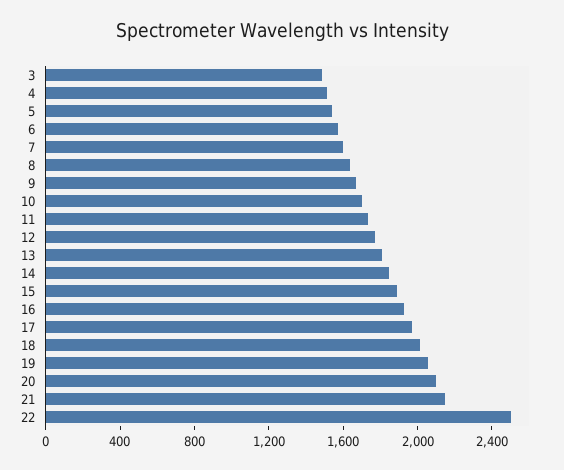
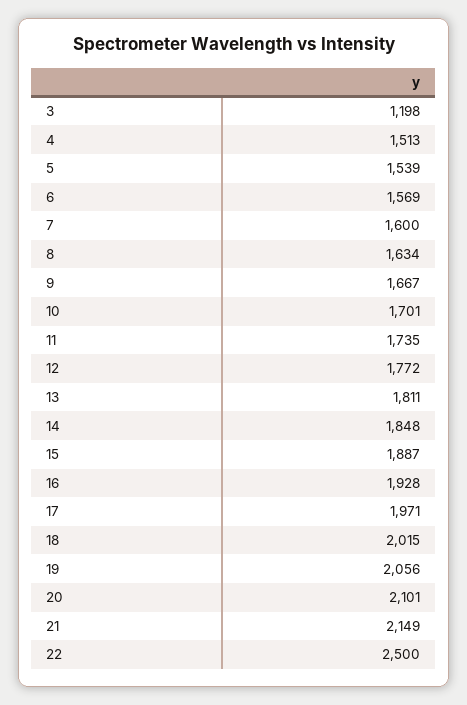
3: 1500 -> 1198

